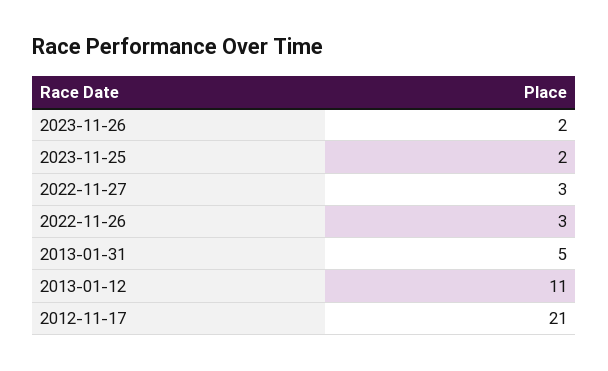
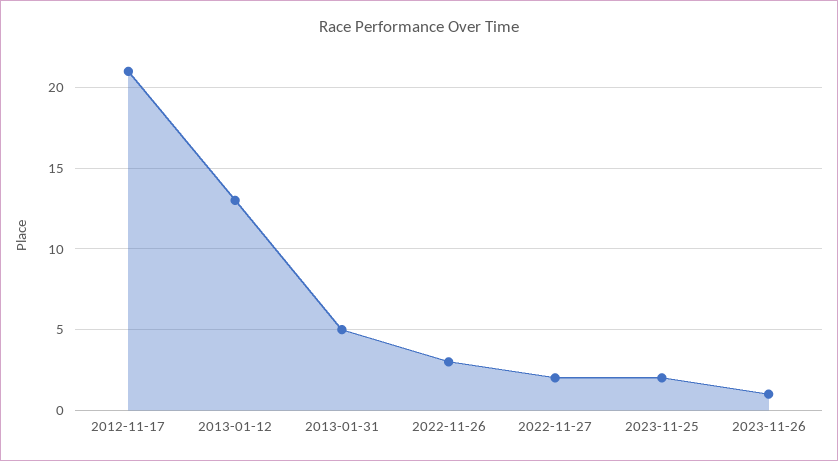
2023-11-26: 2 -> 1
2022-11-27: 3 -> 2
2013-01-12: 11 -> 13

